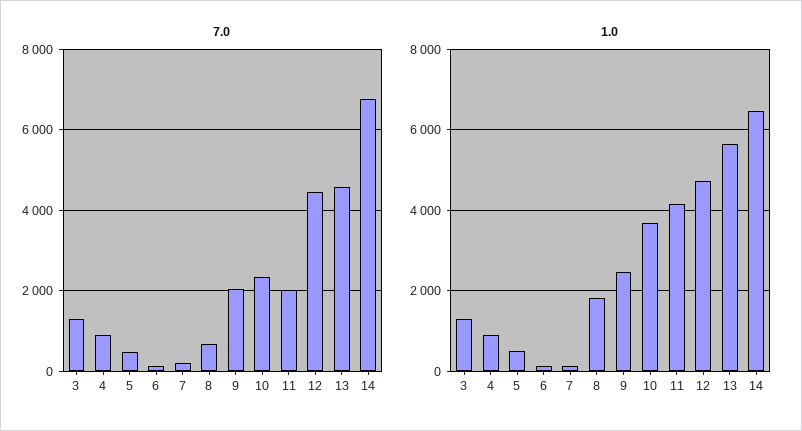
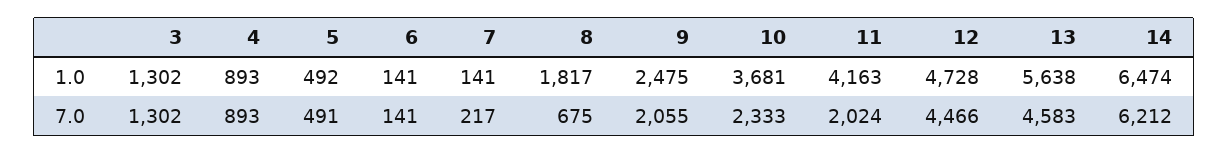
7.0, 14: 6800 -> 6212

